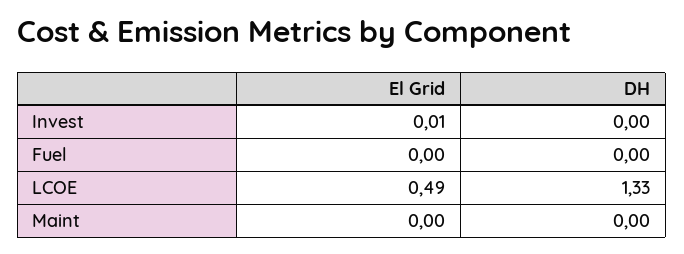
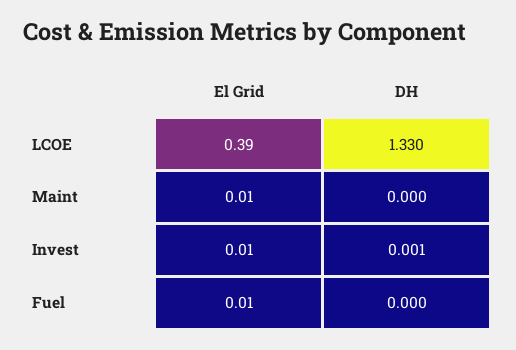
DH, Invest: 0 -> 0.001
El Grid, Fuel: 0 -> 0.01
El Grid, LCOE: 0.49 -> 0.39
El Grid, Maint: 0 -> 0.01

